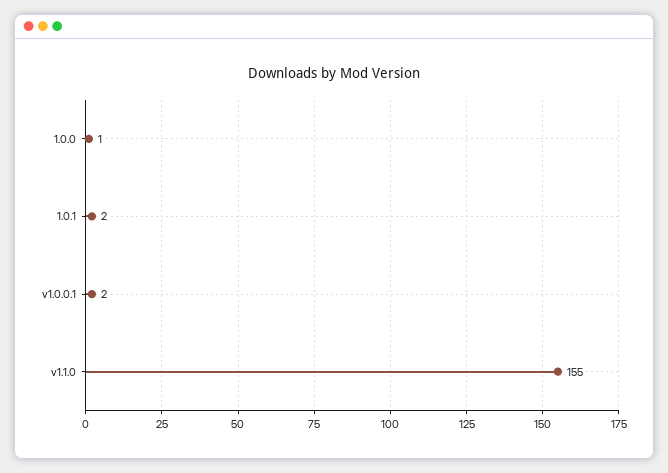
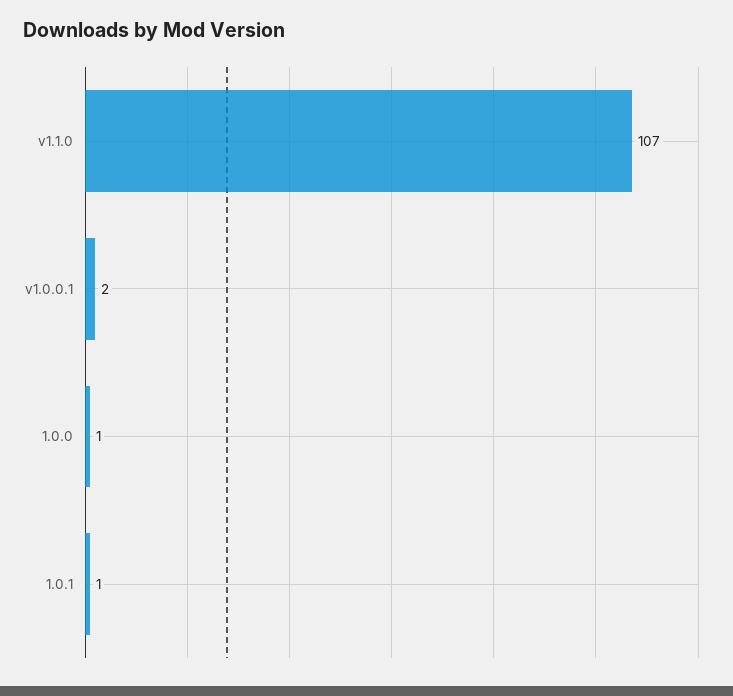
1.0.1: 2 -> 1
v1.1.0: 155 -> 107

